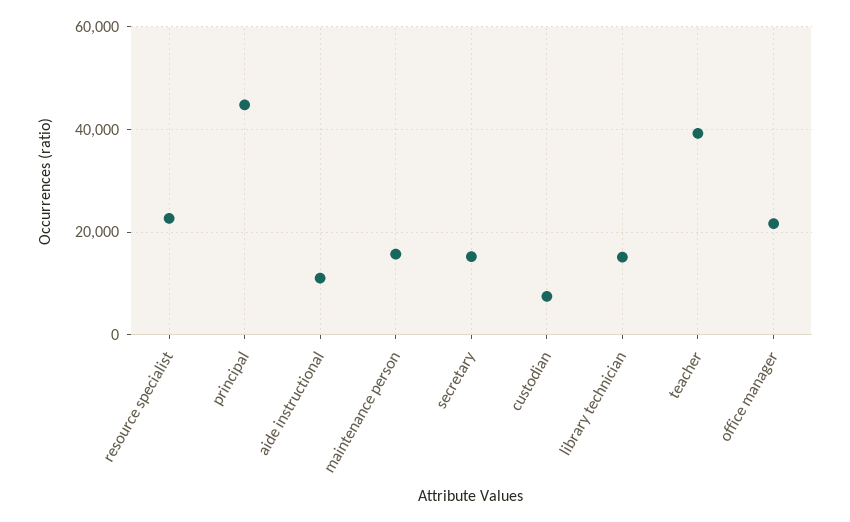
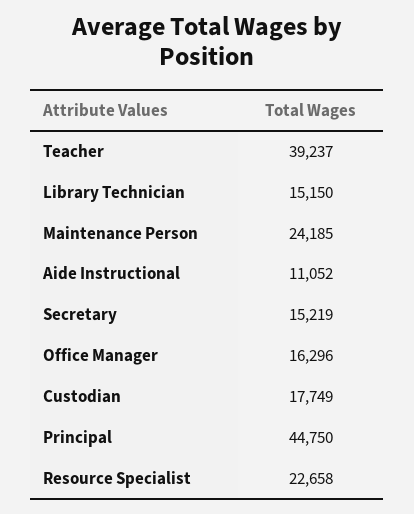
maintenance person: 16000 -> 24185
custodian: 8000 -> 17749
office manager: 22000 -> 16296

